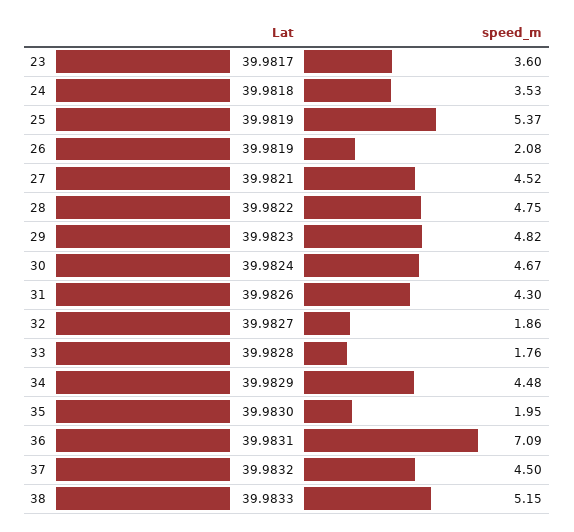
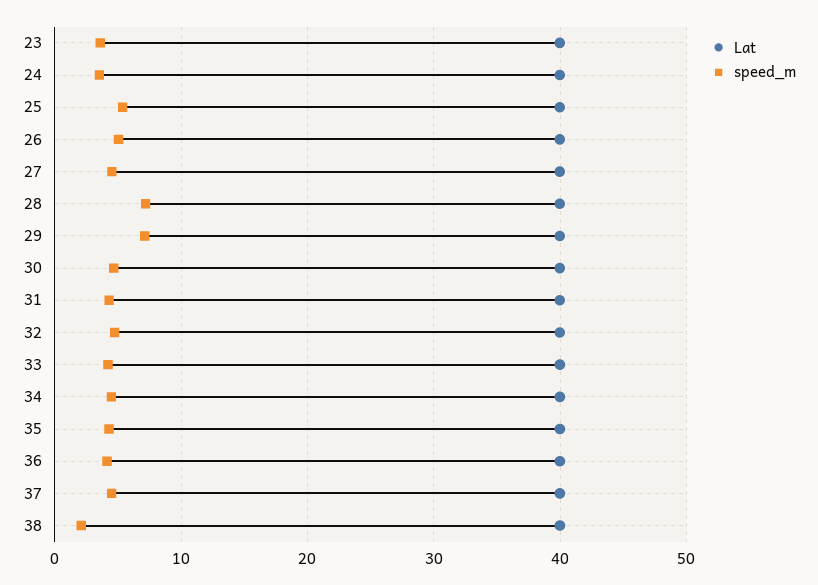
speed_m, 26: 2.08 -> 5
speed_m, 28: 4.75 -> 7
speed_m, 29: 4.82 -> 7
speed_m, 32: 1.86 -> 5
speed_m, 33: 1.76 -> 4
speed_m, 35: 1.95 -> 4
speed_m, 36: 7.09 -> 4
speed_m, 38: 5.15 -> 2

